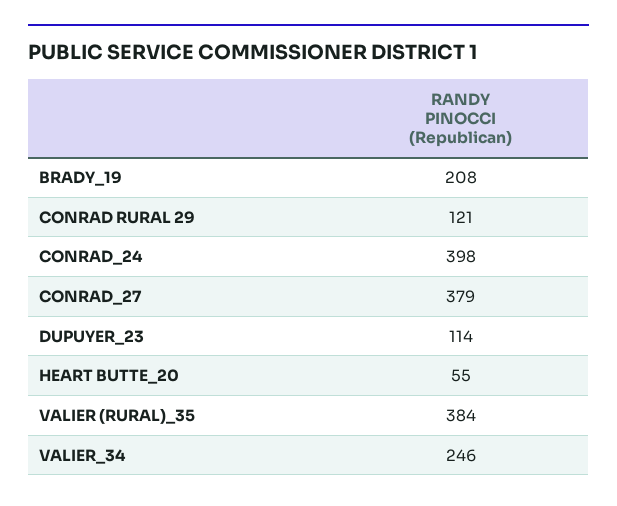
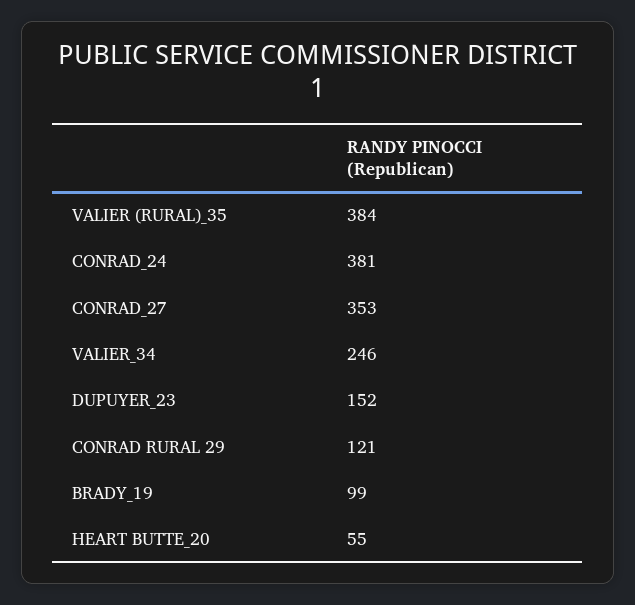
BRADY_19: 208 -> 99
CONRAD_24: 398 -> 381
CONRAD_27: 379 -> 353
DUPUYER_23: 114 -> 152

